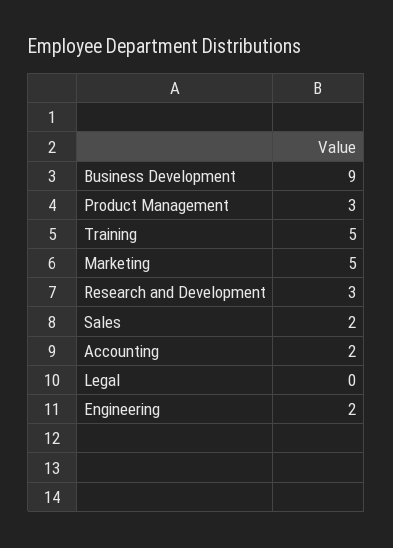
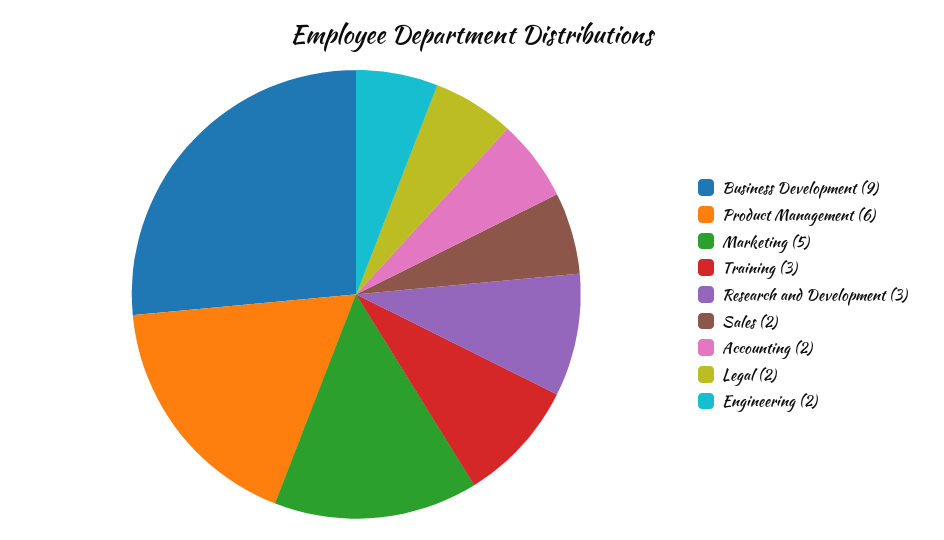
Product Management: 3 -> 6
Training: 5 -> 3
Legal: 0 -> 2

